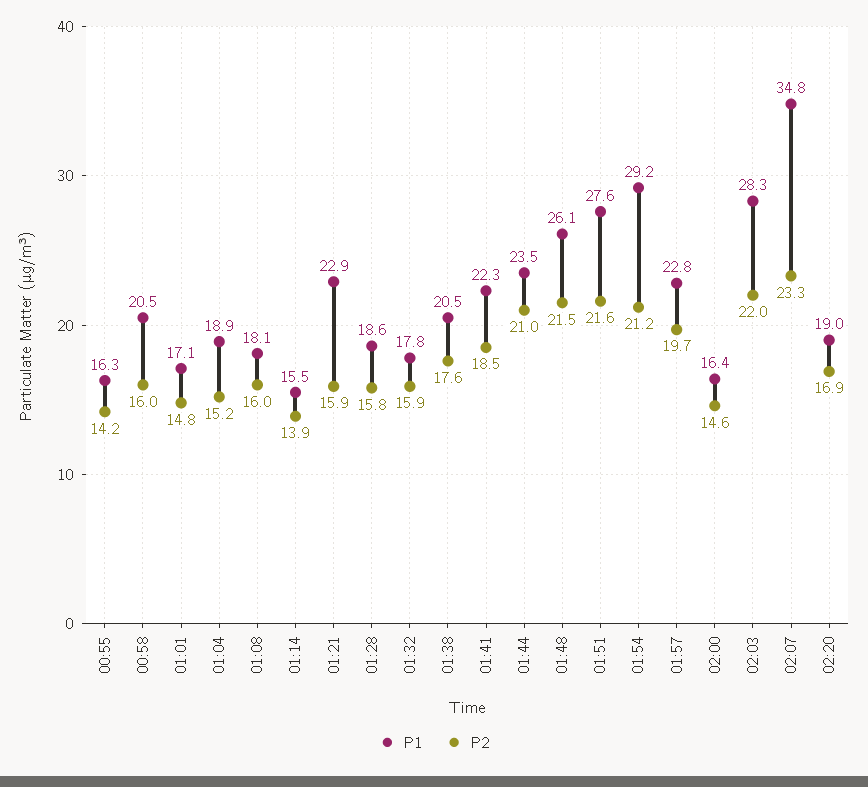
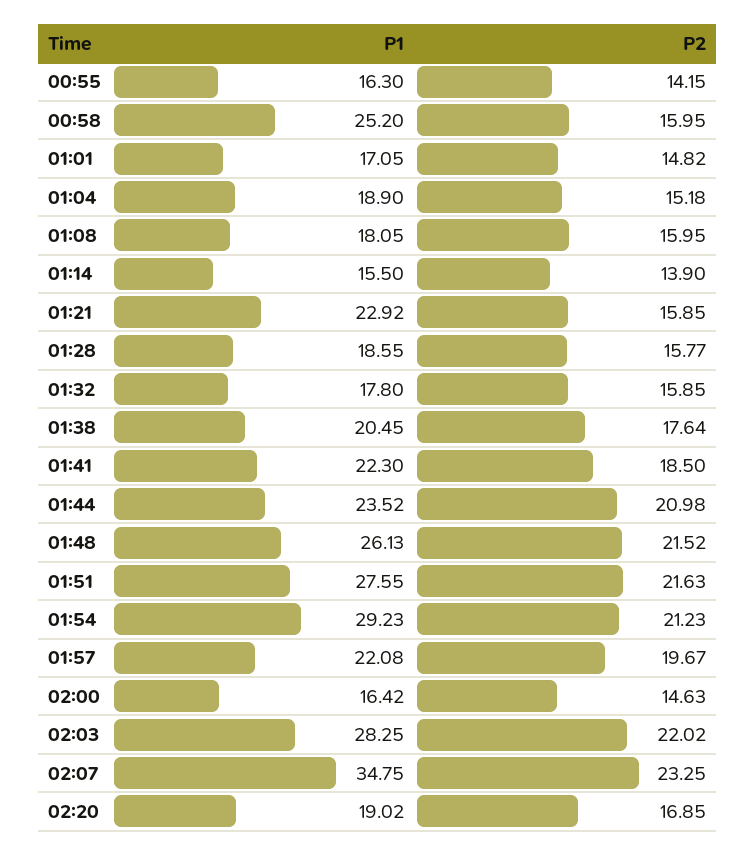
P1, 00:58: 20.5 -> 25.2
P1, 01:57: 22.8 -> 22.08

